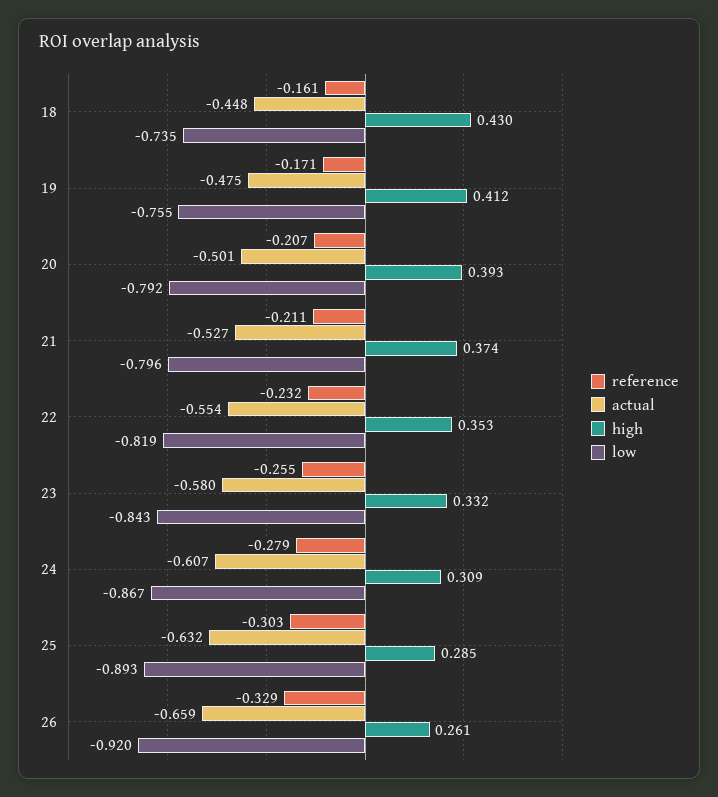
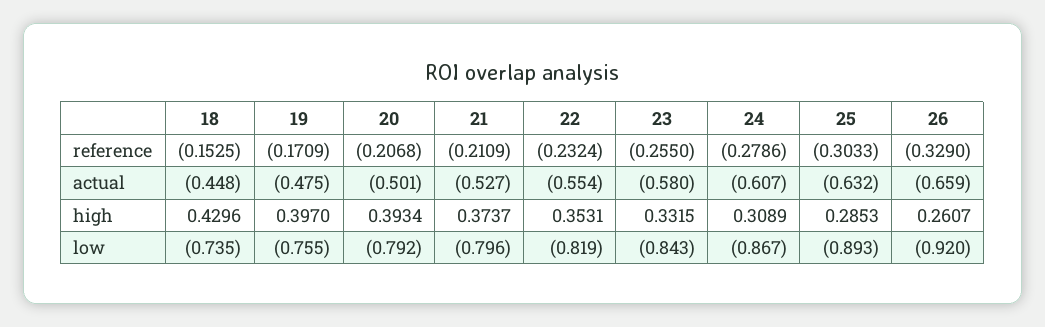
reference, 18: -0.161 -> -0.1525
high, 19: 0.412 -> 0.397

